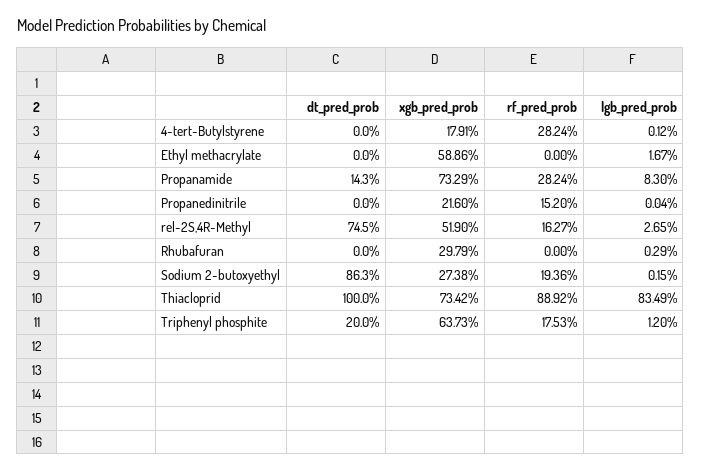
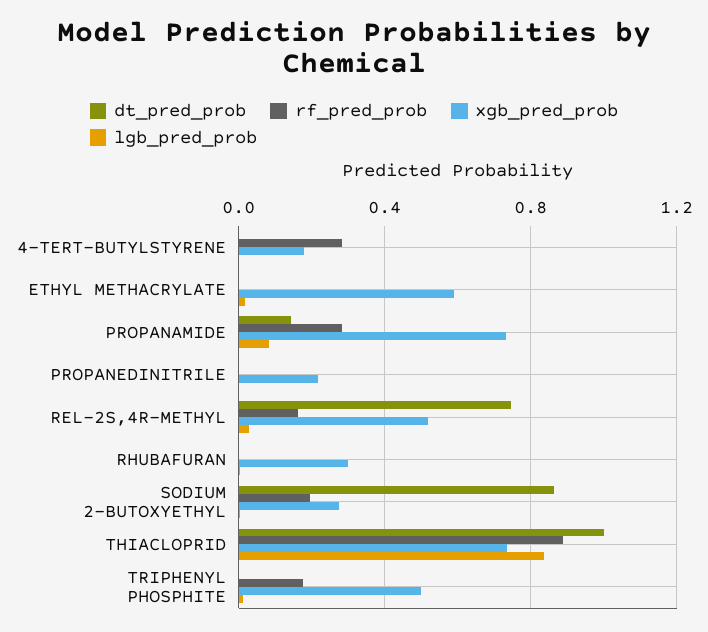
rf_pred_prob, Propanedinitrile: 0.152 -> 0
dt_pred_prob, Triphenyl phosphite: 0.2 -> 0
xgb_pred_prob, Triphenyl phosphite: 0.6373 -> 0.5

